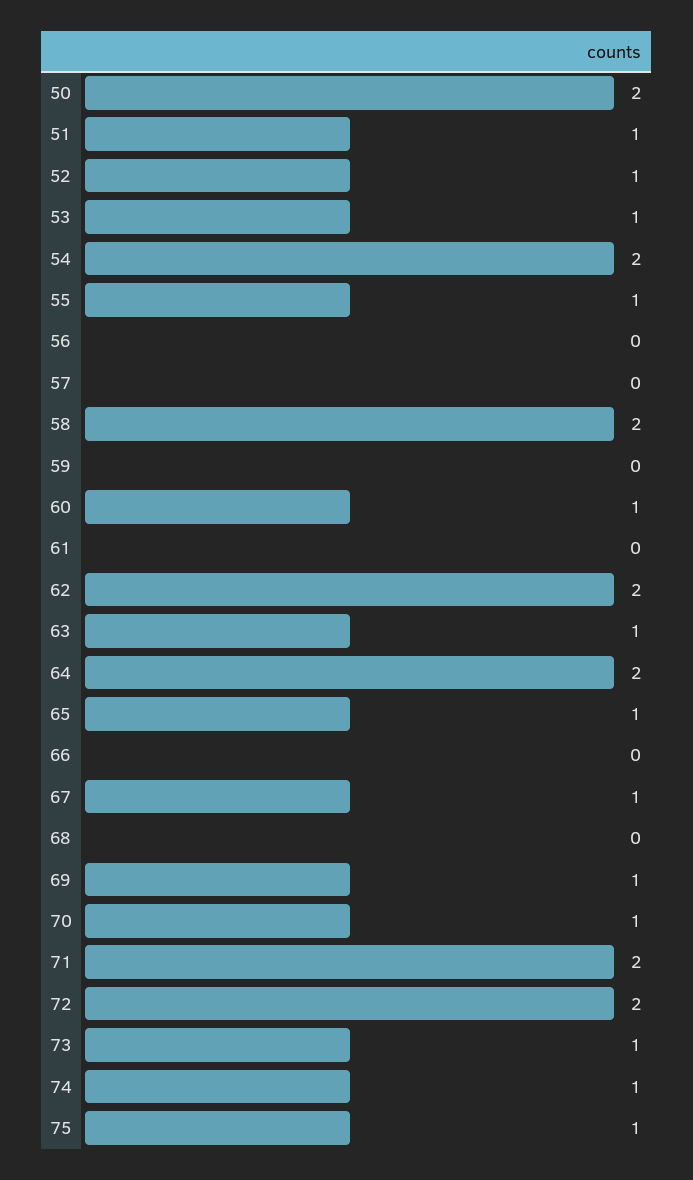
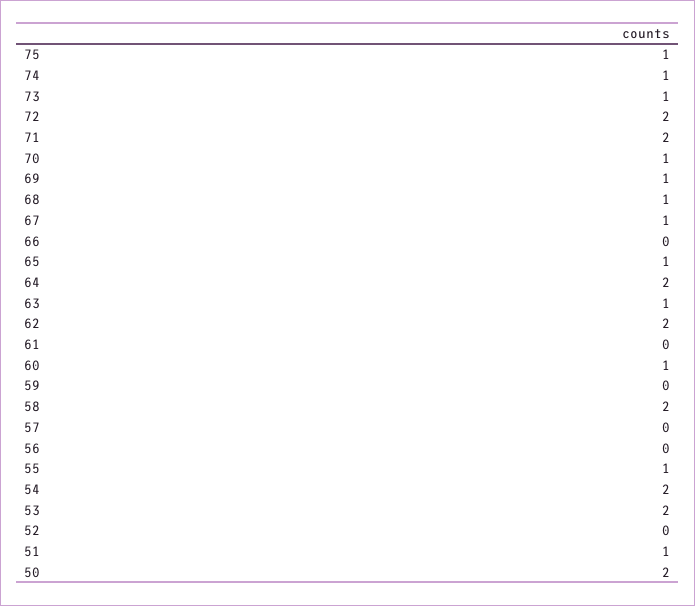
52: 1 -> 0
53: 1 -> 2
68: 0 -> 1

